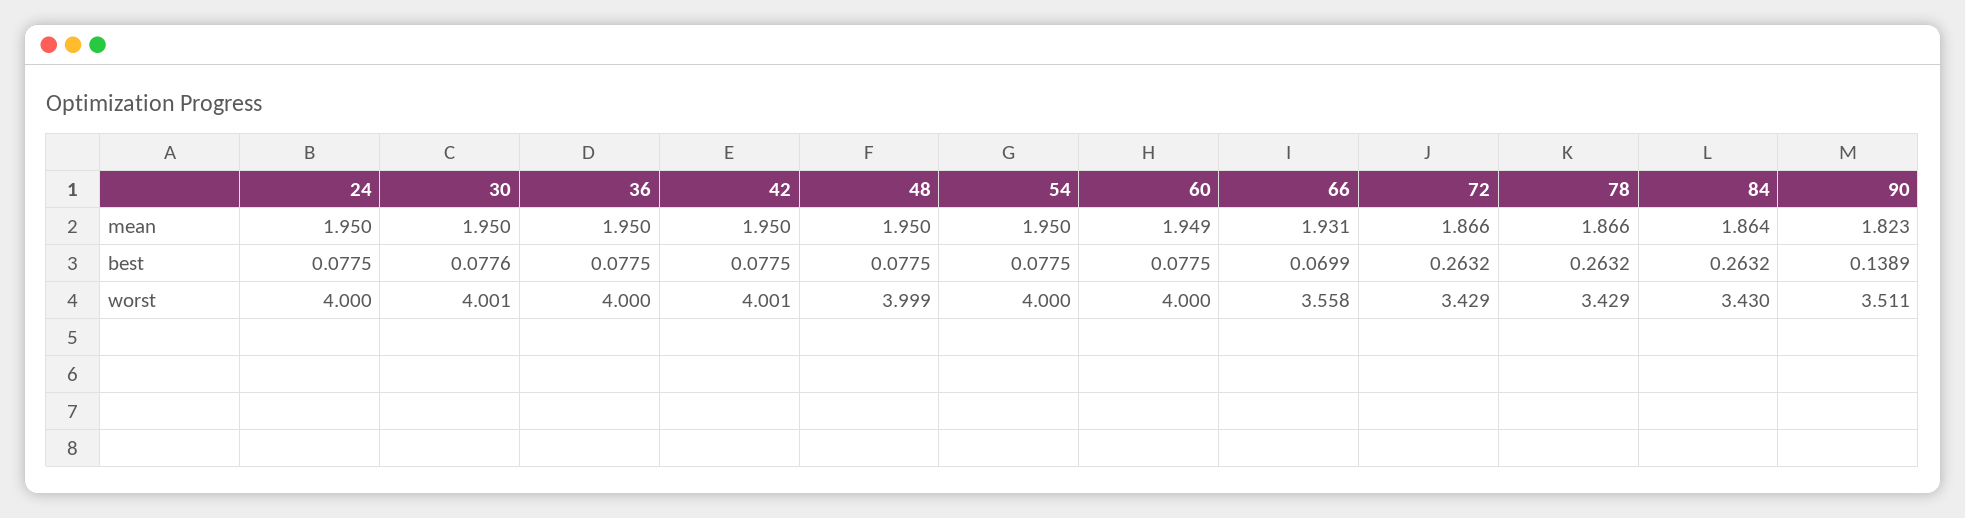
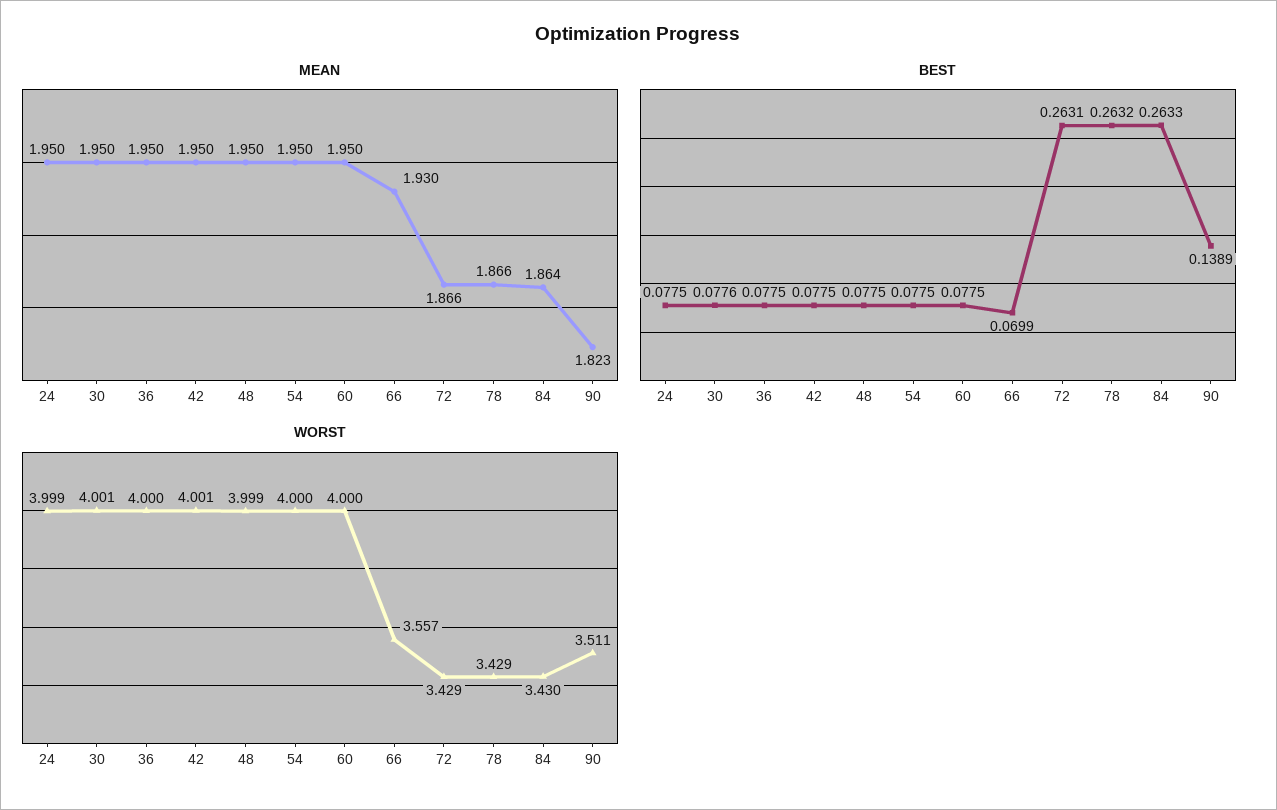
mean, 60: 1.949 -> 1.95
mean, 66: 1.931 -> 1.93
best, 72: 0.2632 -> 0.2631
best, 84: 0.2632 -> 0.2633
worst, 24: 4 -> 3.999
worst, 66: 3.558 -> 3.557

